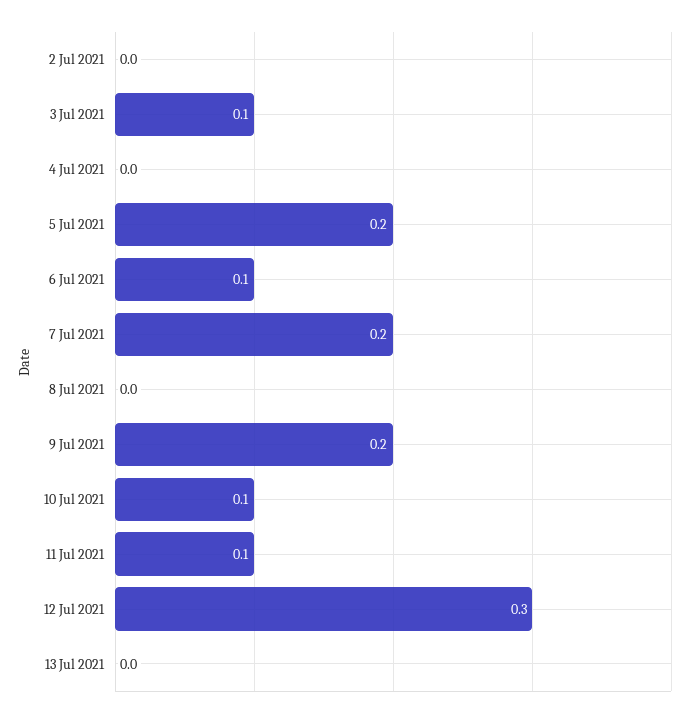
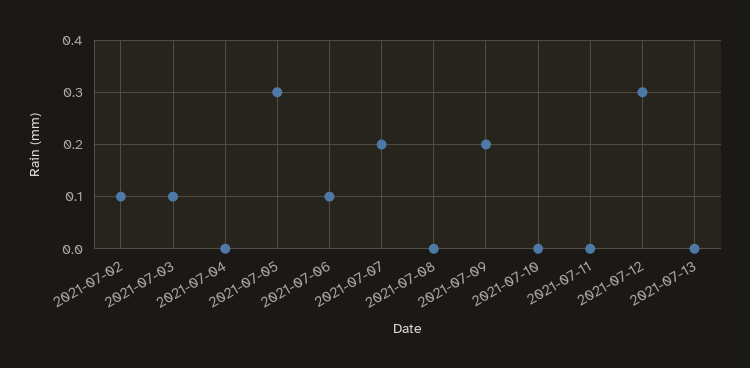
2 Jul 2021: 0 -> 0.1
5 Jul 2021: 0.2 -> 0.3
10 Jul 2021: 0.1 -> 0
11 Jul 2021: 0.1 -> 0

